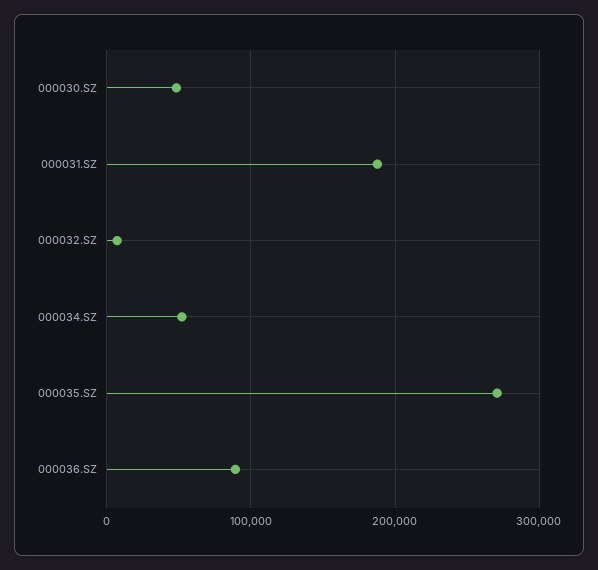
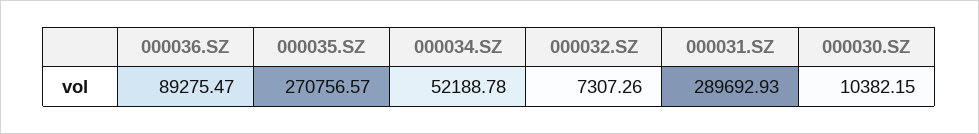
000030.SZ: 50000 -> 10382.15
000031.SZ: 190000 -> 289692.93

